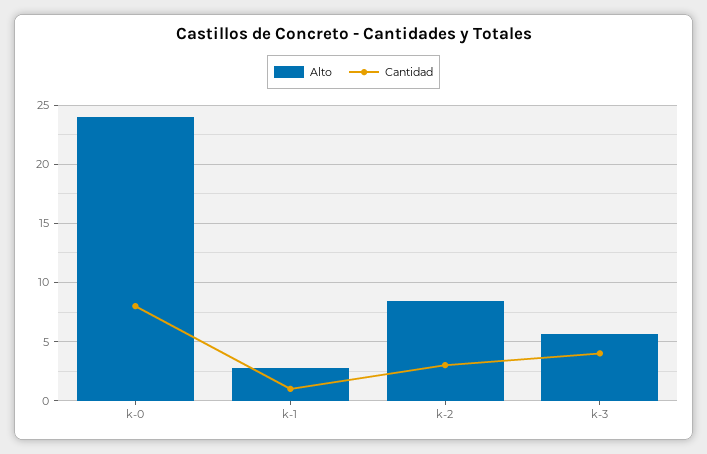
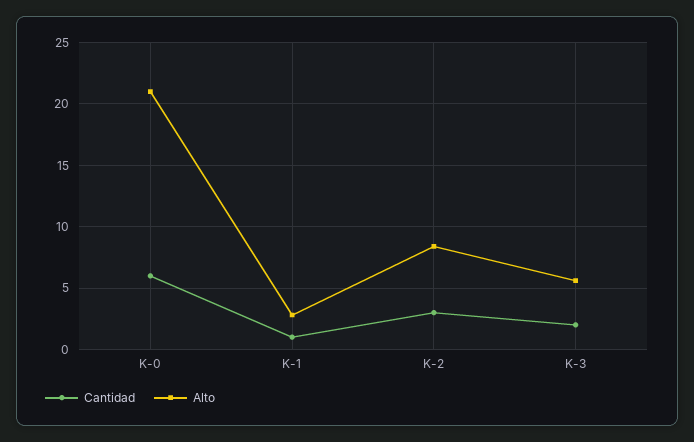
Alto, k-0: 24 -> 21
Cantidad, k-0: 8 -> 6
Cantidad, k-3: 4 -> 2

